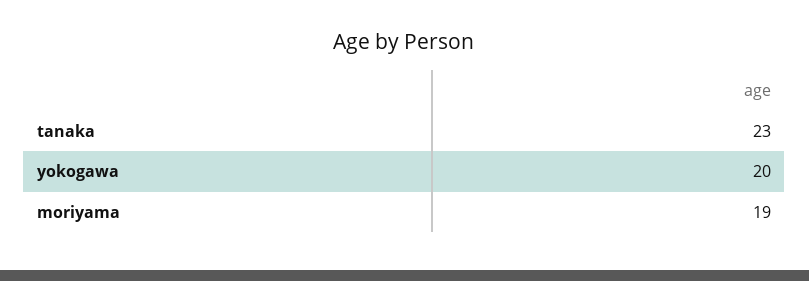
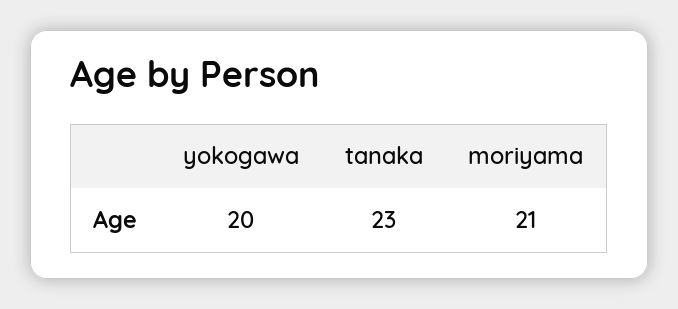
moriyama: 19 -> 21

